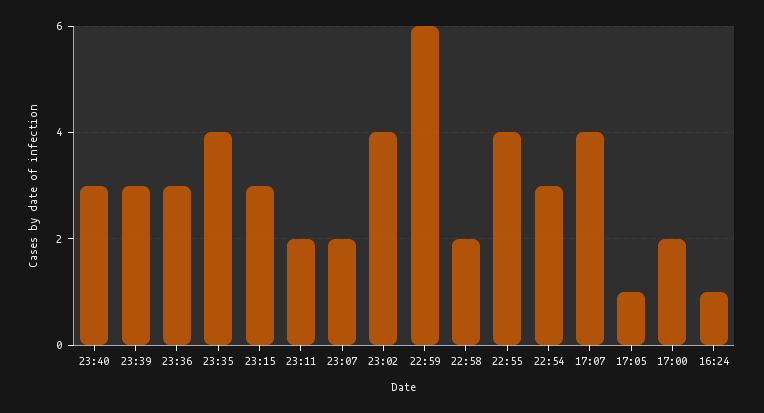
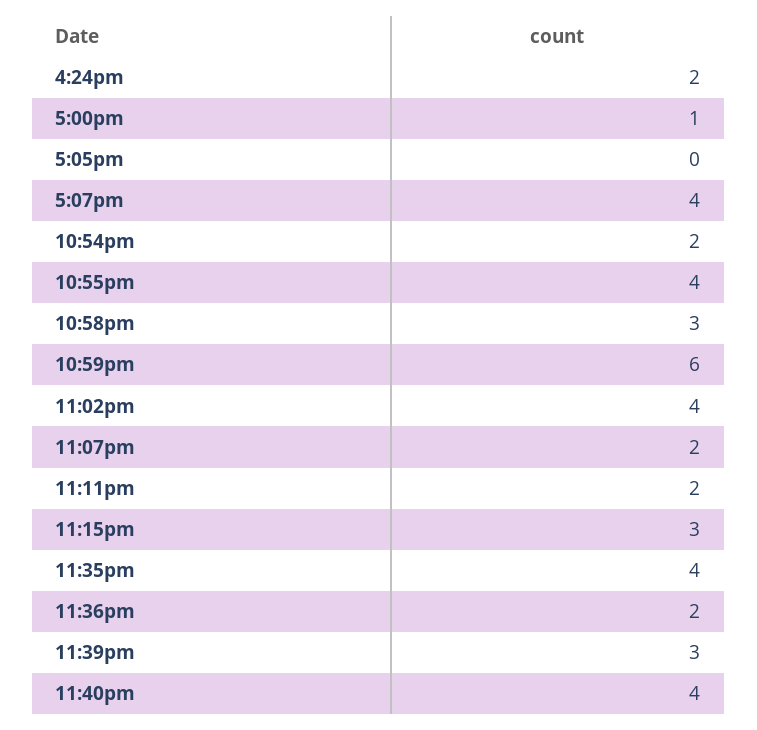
23:40: 3 -> 4
23:36: 3 -> 2
22:58: 2 -> 3
22:54: 3 -> 2
17:05: 1 -> 0
17:00: 2 -> 1
16:24: 1 -> 2

